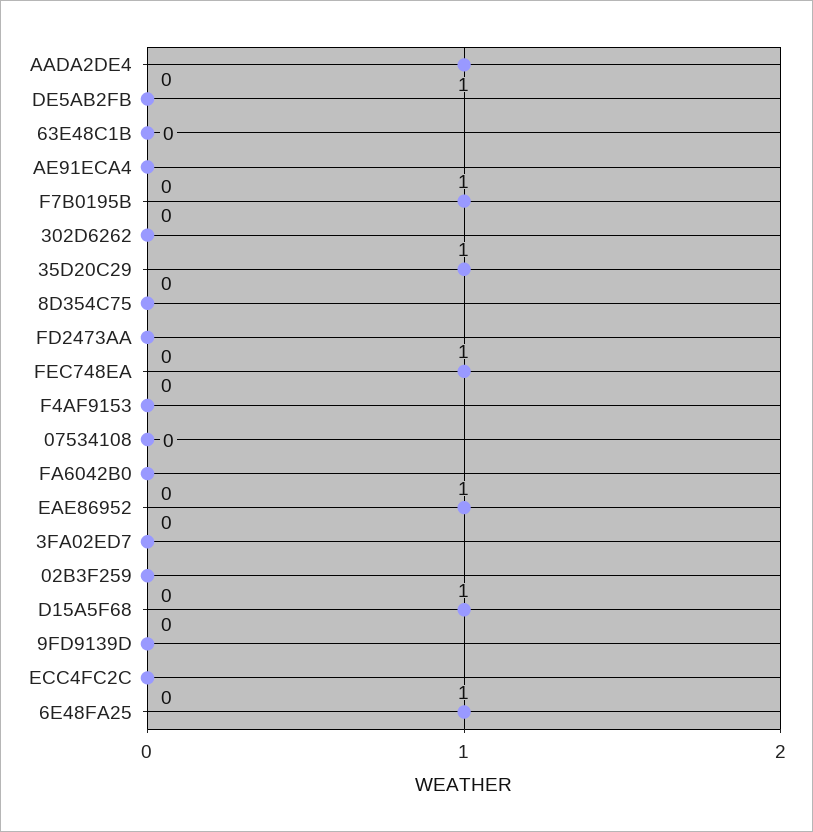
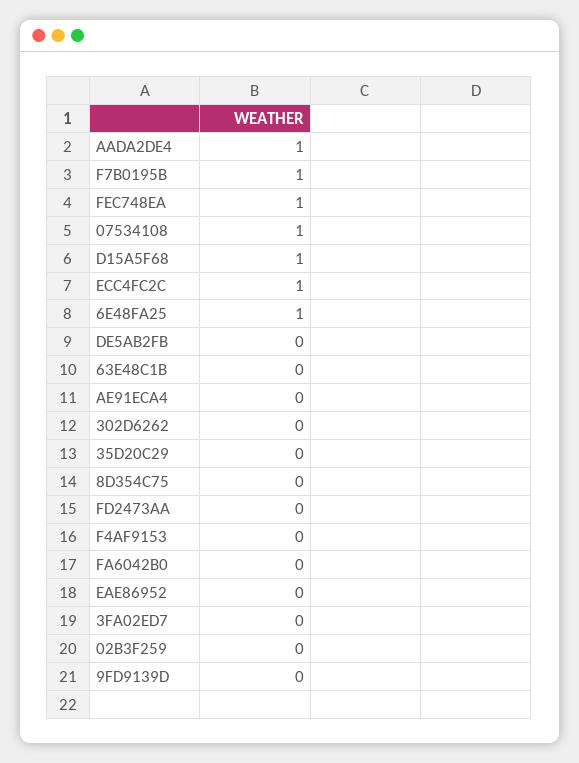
35D20C29: 1 -> 0
07534108: 0 -> 1
EAE86952: 1 -> 0
ECC4FC2C: 0 -> 1

